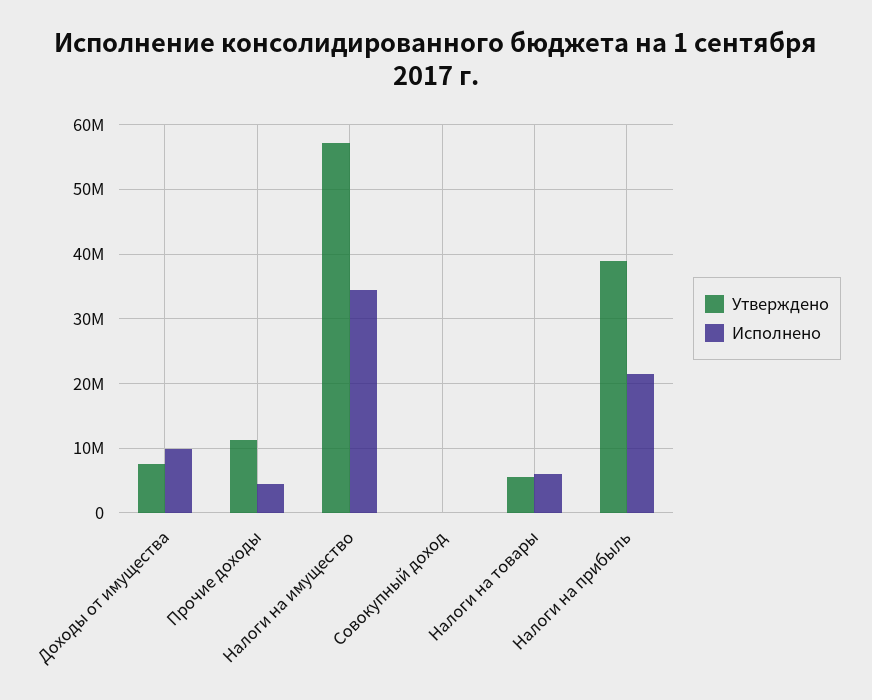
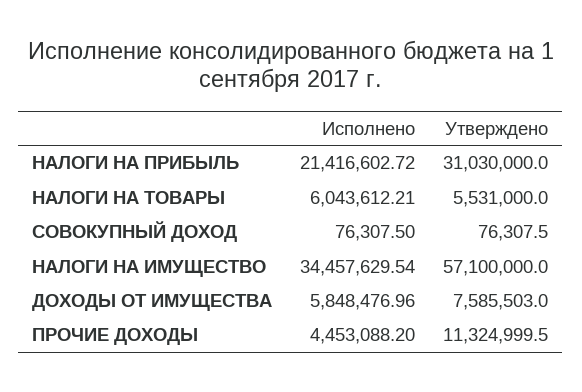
Исполнено, Доходы от имущества: 10000000 -> 5848476.96
Утверждено, Налоги на прибыль: 39000000 -> 31030000

